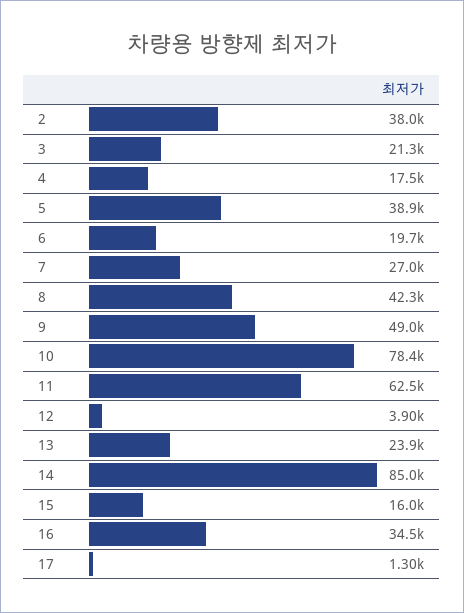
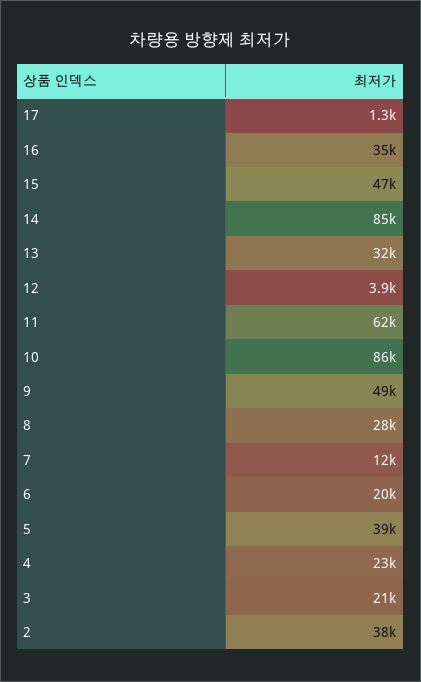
4: 17500 -> 23000
7: 27000 -> 12000
8: 42300 -> 28000
10: 78400 -> 86000
13: 23900 -> 32000
15: 16000 -> 47000

